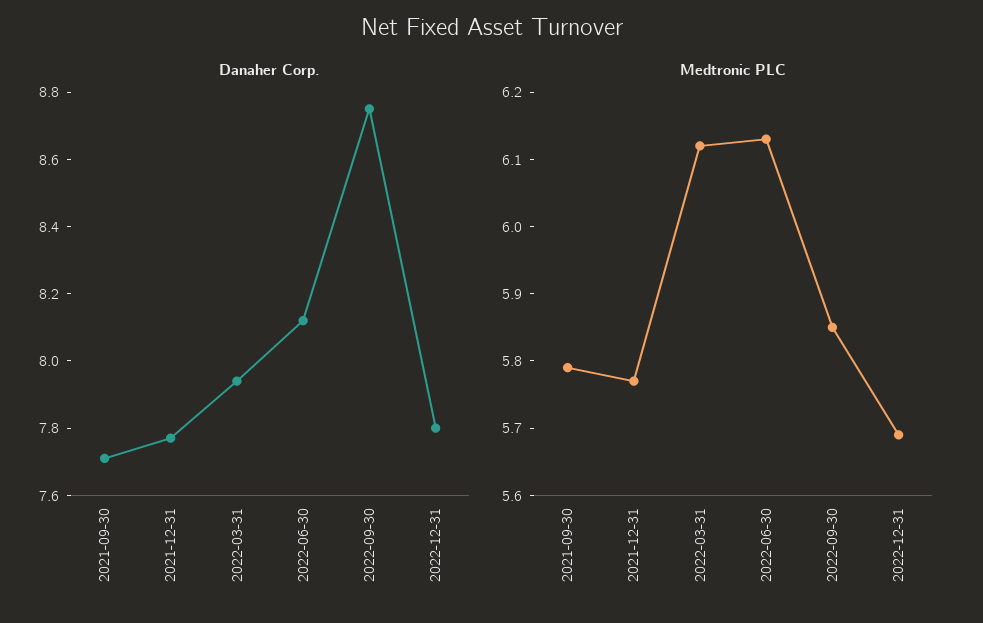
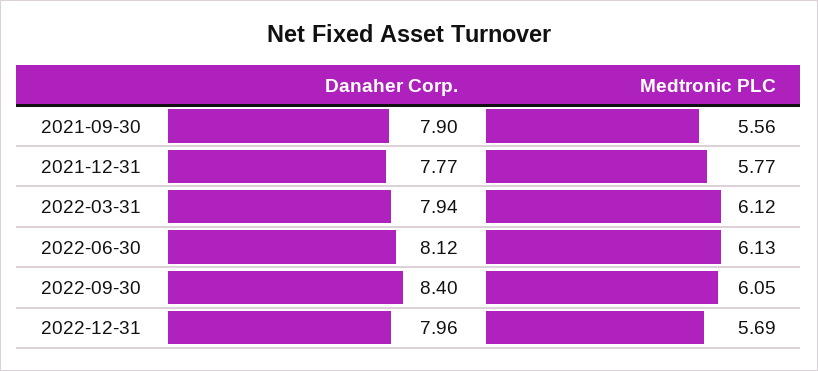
Danaher Corp., 2021-09-30: 7.7 -> 7.9
Danaher Corp., 2022-09-30: 8.75 -> 8.4
Danaher Corp., 2022-12-31: 7.8 -> 7.96
Medtronic PLC, 2021-09-30: 5.8 -> 5.56
Medtronic PLC, 2022-09-30: 5.85 -> 6.05

